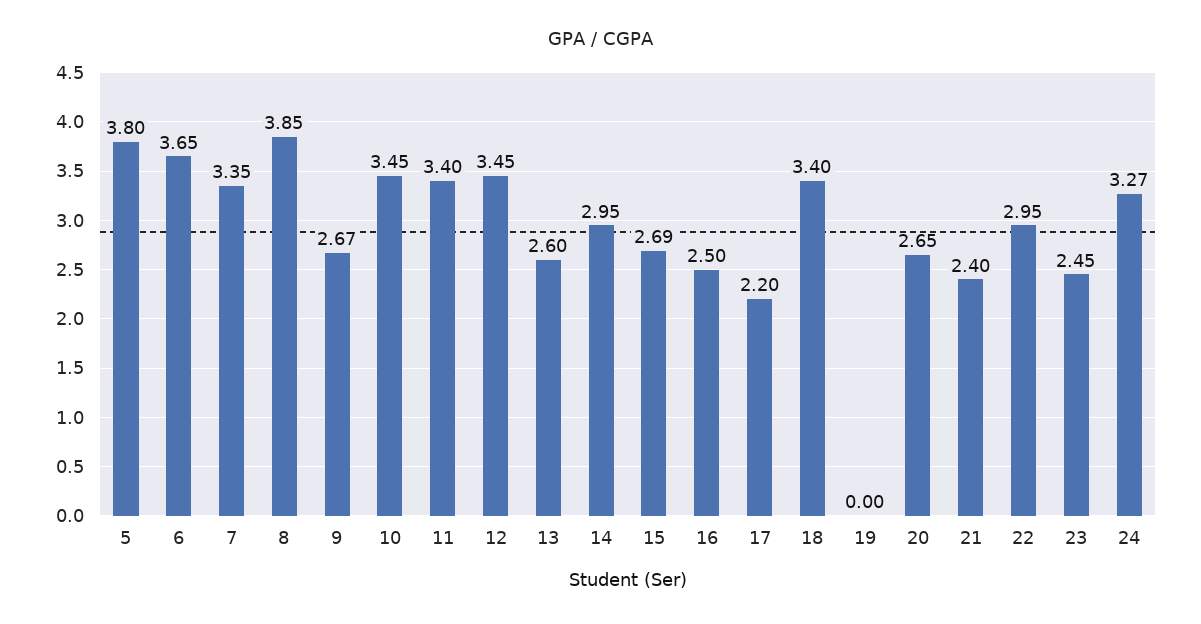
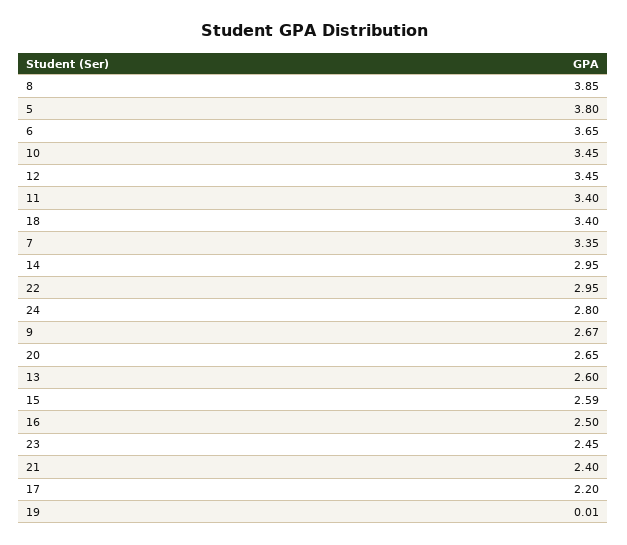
15: 2.69 -> 2.59
19: 0 -> 0.01
24: 3.27 -> 2.8

